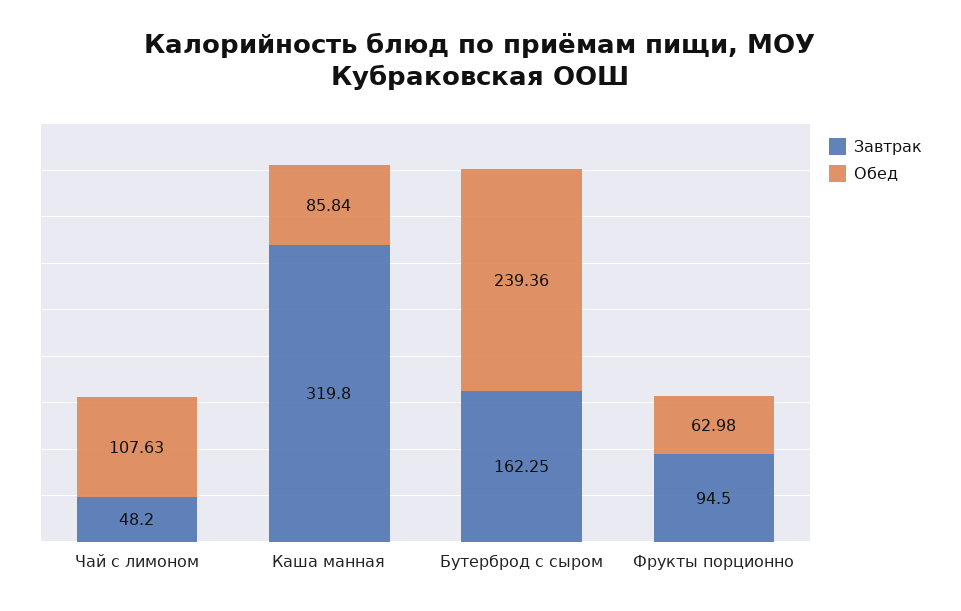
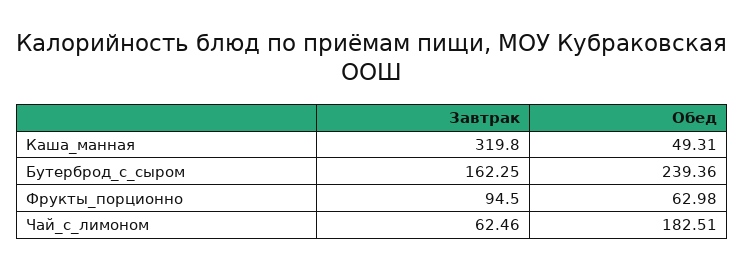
Завтрак, Чай с лимоном: 48.2 -> 62.46
Обед, Чай с лимоном: 107.63 -> 182.51
Обед, Каша манная: 85.84 -> 49.31

